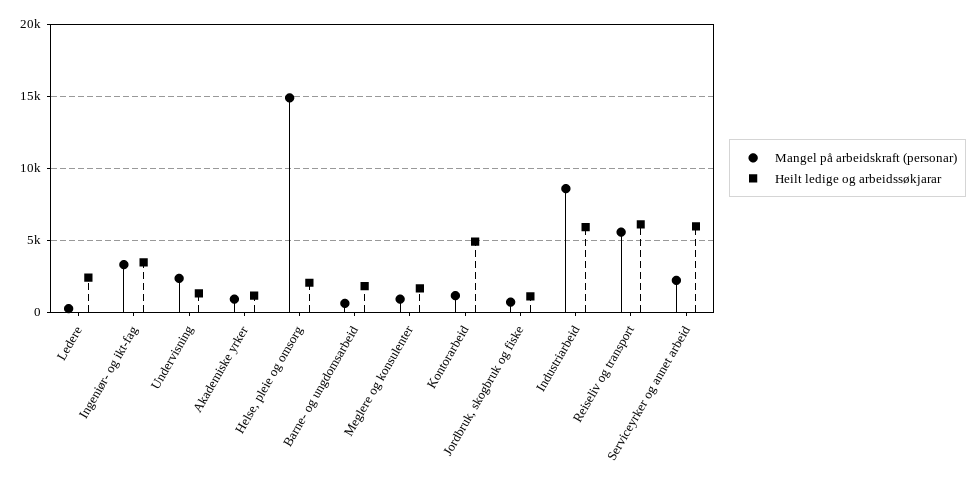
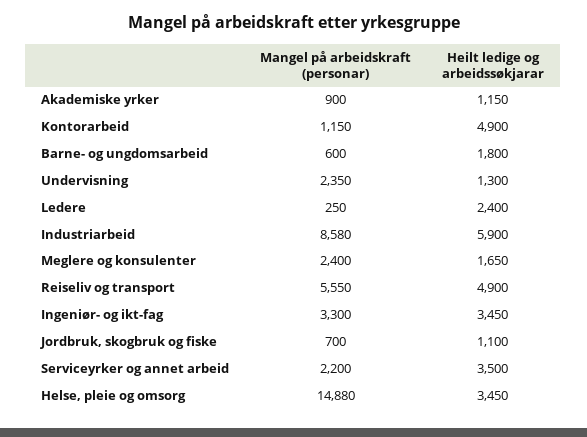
Heilt ledige og arbeidssøkjarar, Helse, pleie og omsorg: 2000 -> 3450
Mangel på arbeidskraft (personar), Meglere og konsulenter: 1000 -> 2400
Heilt ledige og arbeidssøkjarar, Reiseliv og transport: 6000 -> 4900
Heilt ledige og arbeidssøkjarar, Serviceyrker og annet arbeid: 6000 -> 3500

